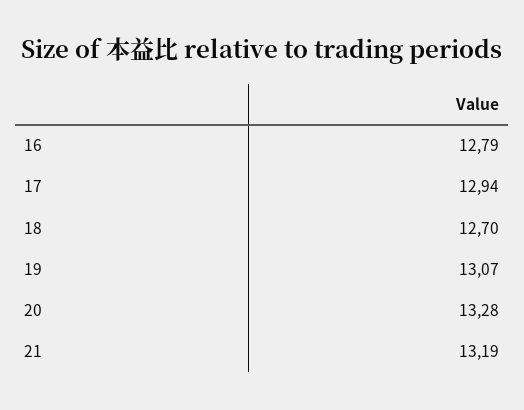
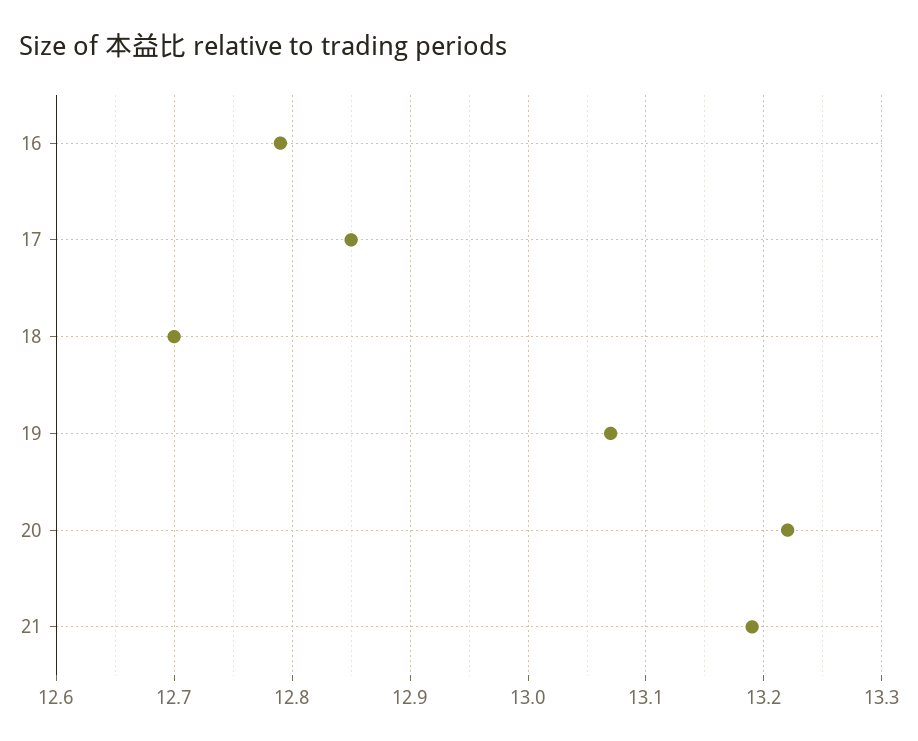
17: 12.94 -> 12.85
20: 13.28 -> 13.22

